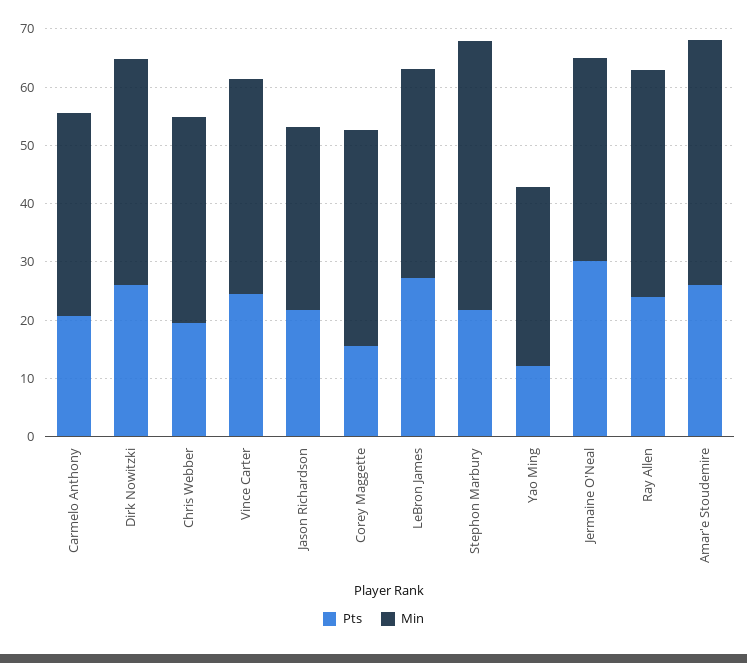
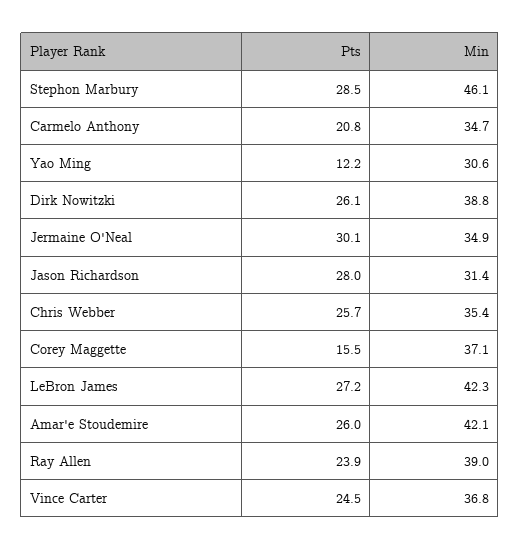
Pts, Chris Webber: 20 -> 25.7
Pts, Jason Richardson: 22 -> 28
Min, LeBron James: 36 -> 42.3
Pts, Stephon Marbury: 22 -> 28.5

